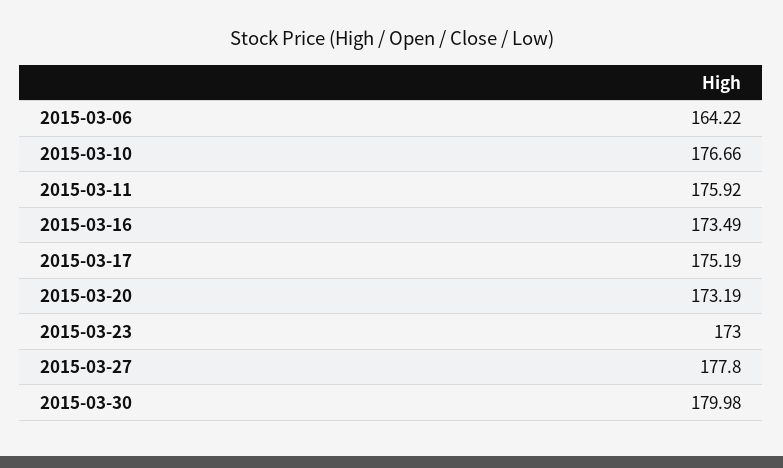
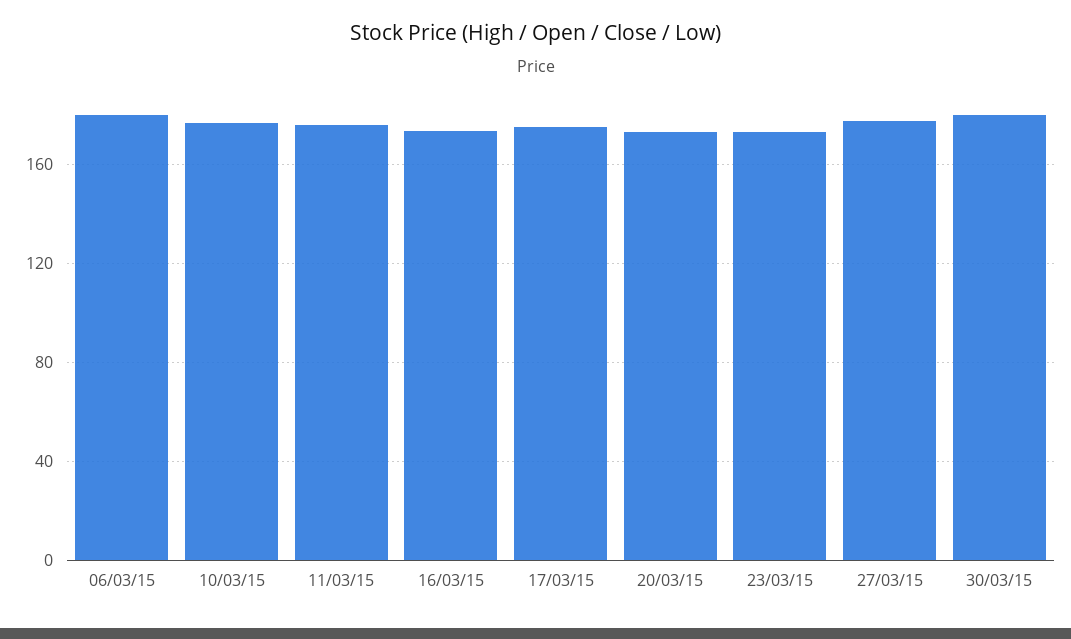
2015-03-06: 164.22 -> 180

